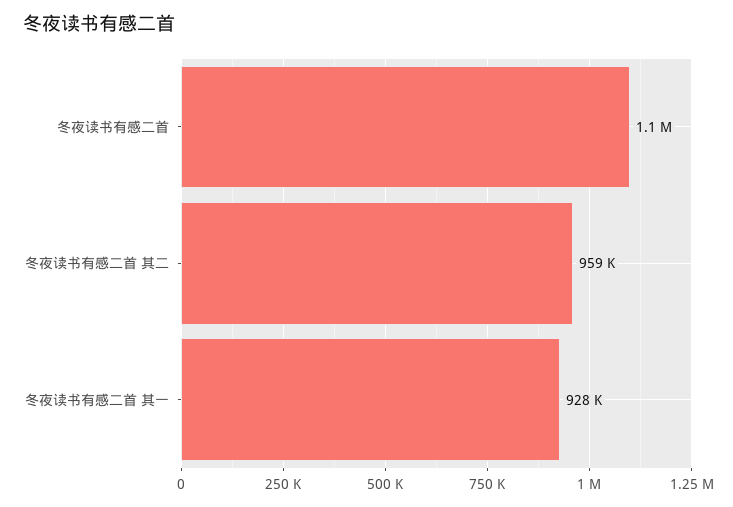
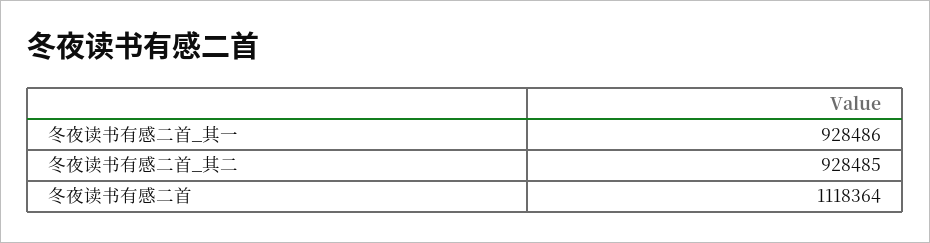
冬夜读书有感二首 其二: 959000 -> 928485

